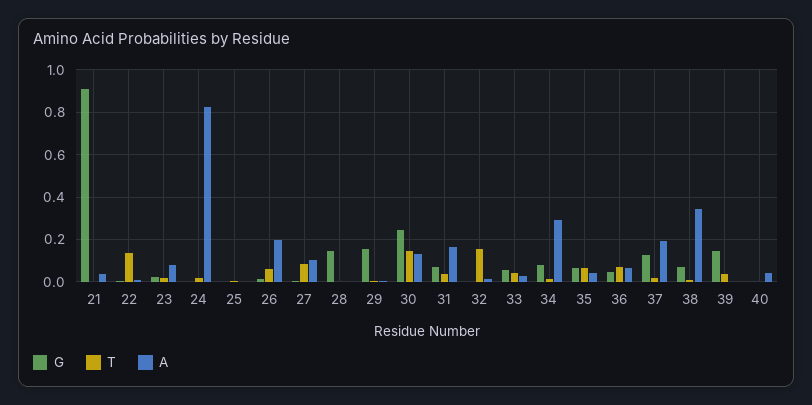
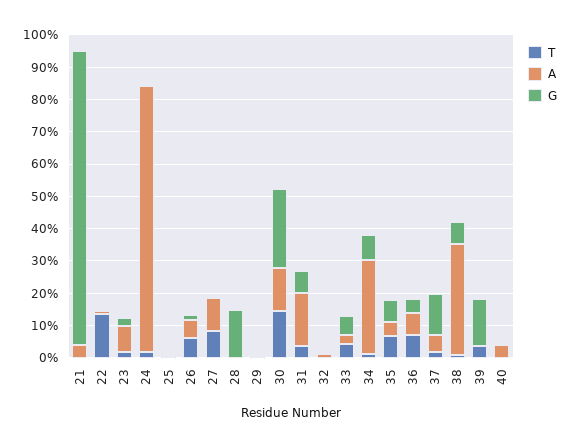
A, 26: 0.2 -> 0.05
G, 29: 0.15 -> 0
T, 32: 0.15 -> 0
A, 37: 0.2 -> 0.05

